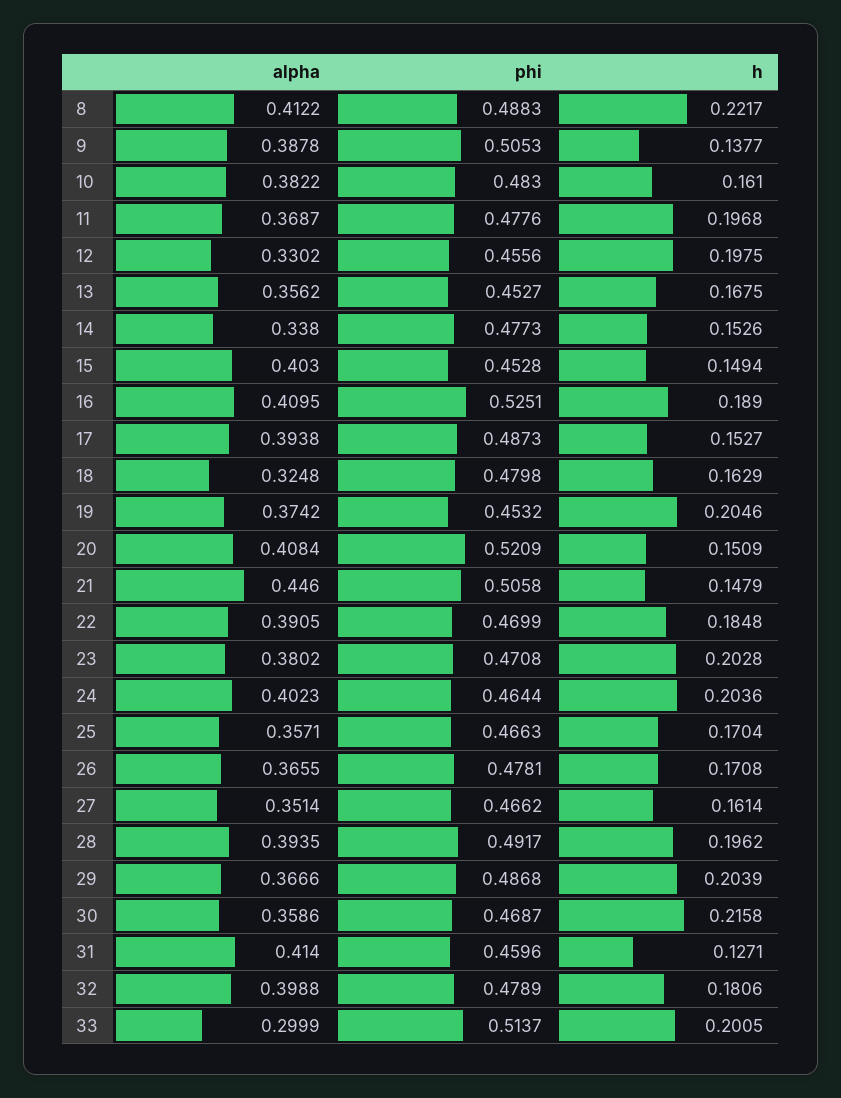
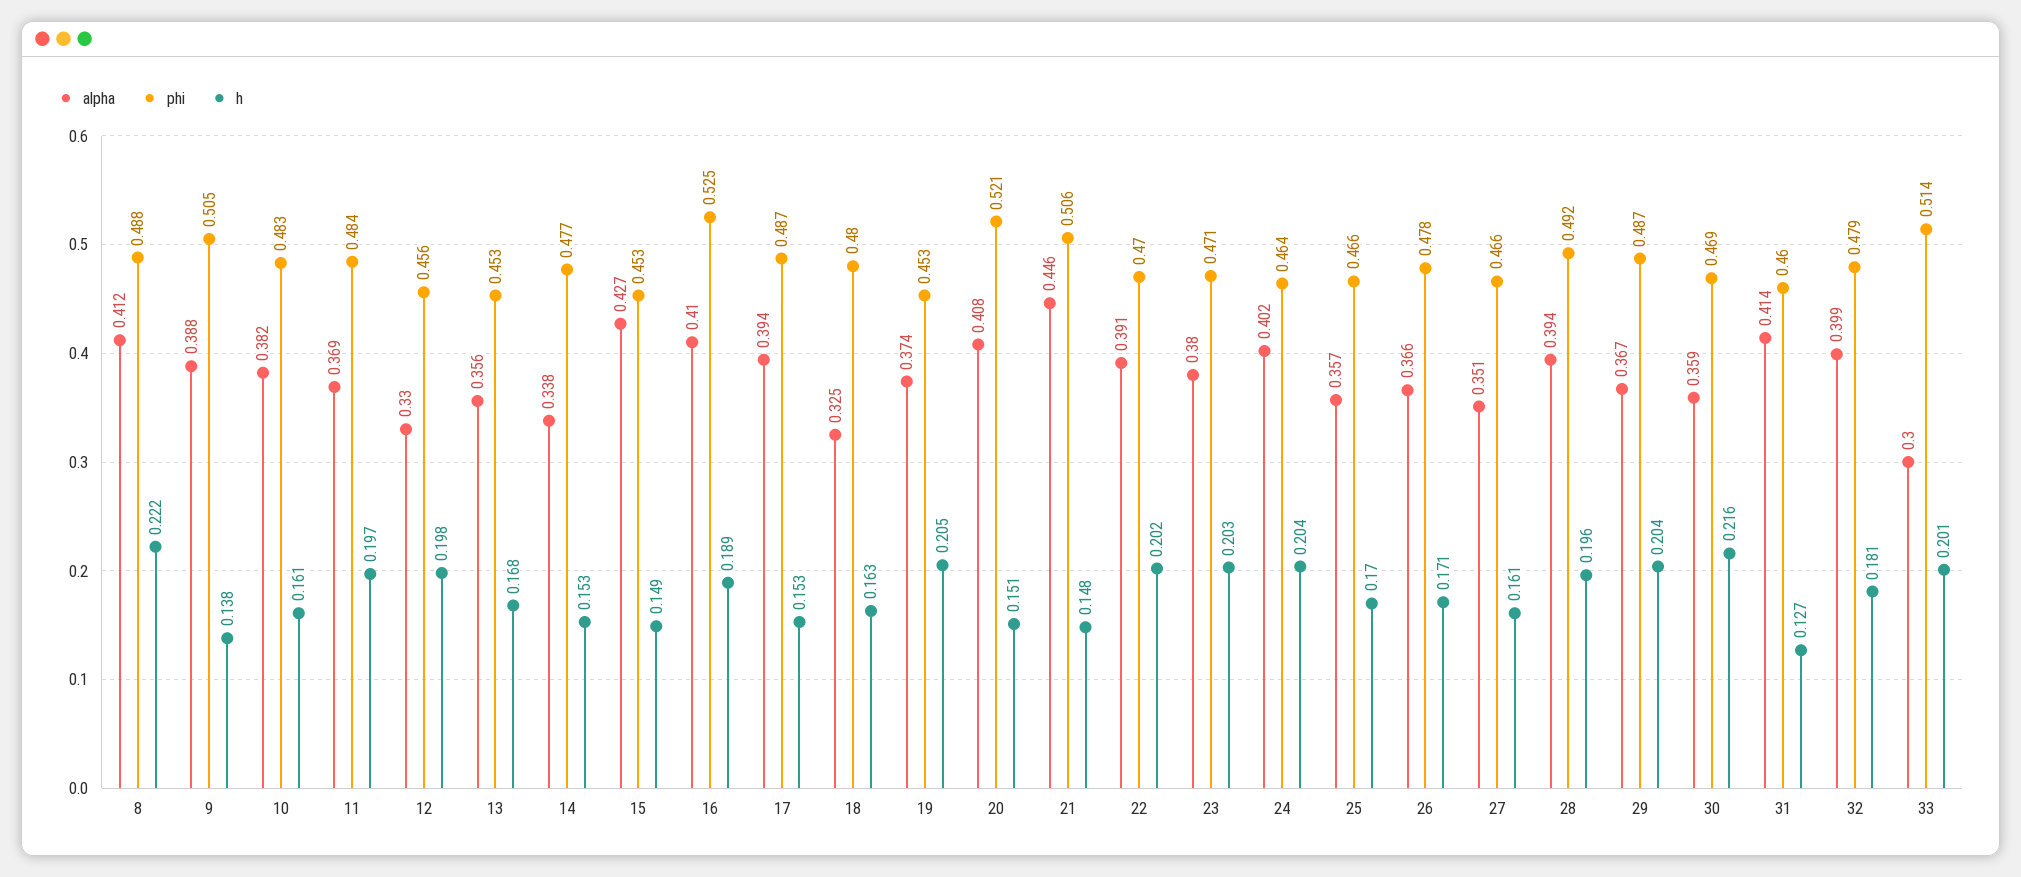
phi, 11: 0.4776 -> 0.484
alpha, 15: 0.403 -> 0.427
h, 22: 0.1848 -> 0.202

